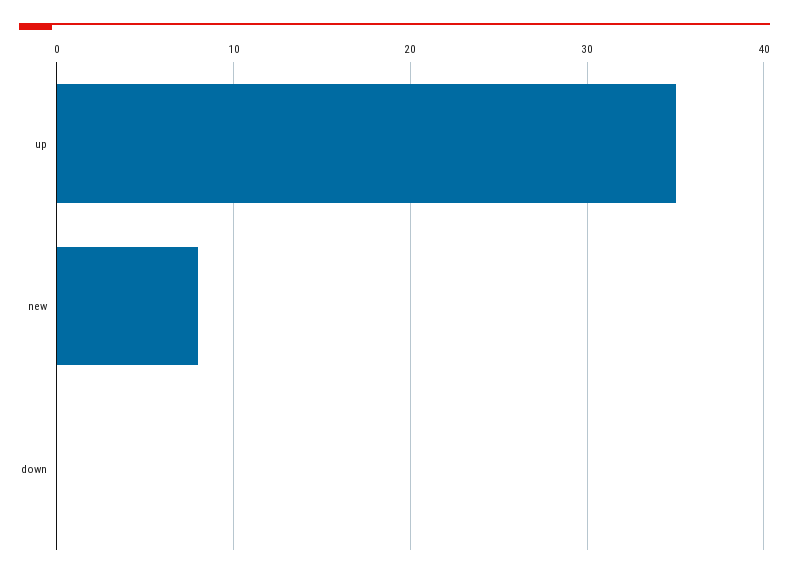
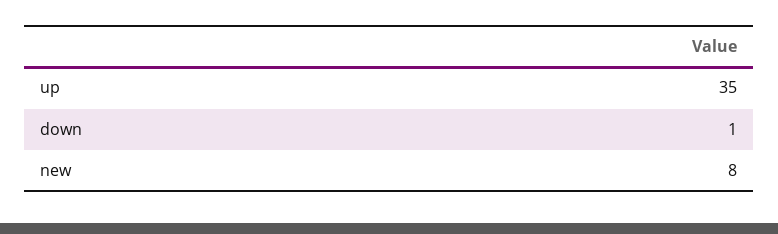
down: 0 -> 1

